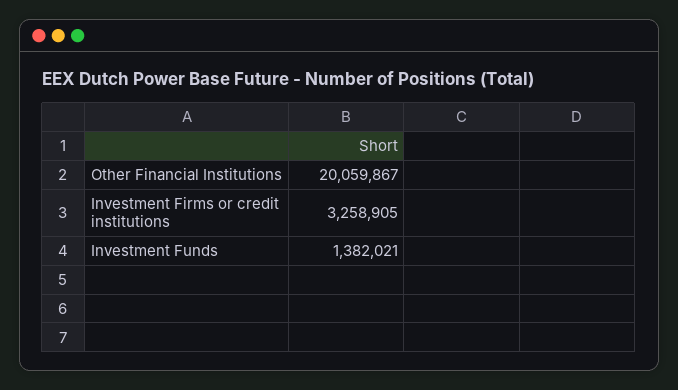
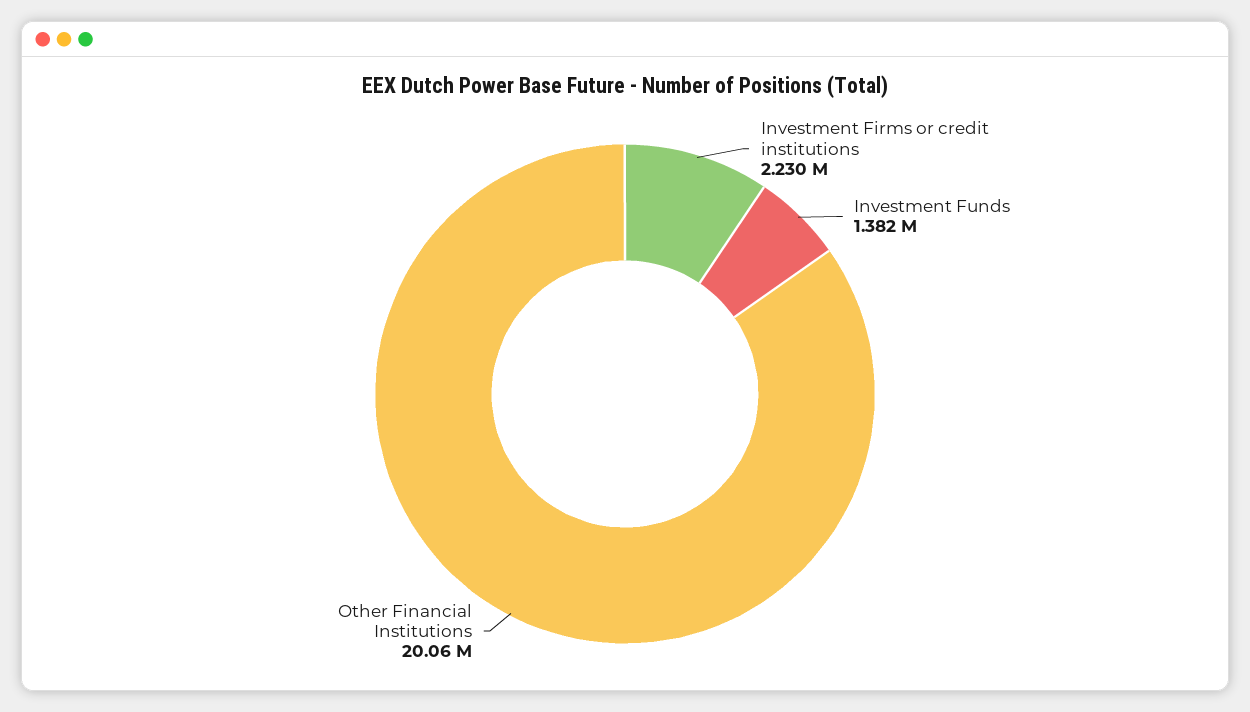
Investment Firms or credit institutions: 3258905 -> 2230000

